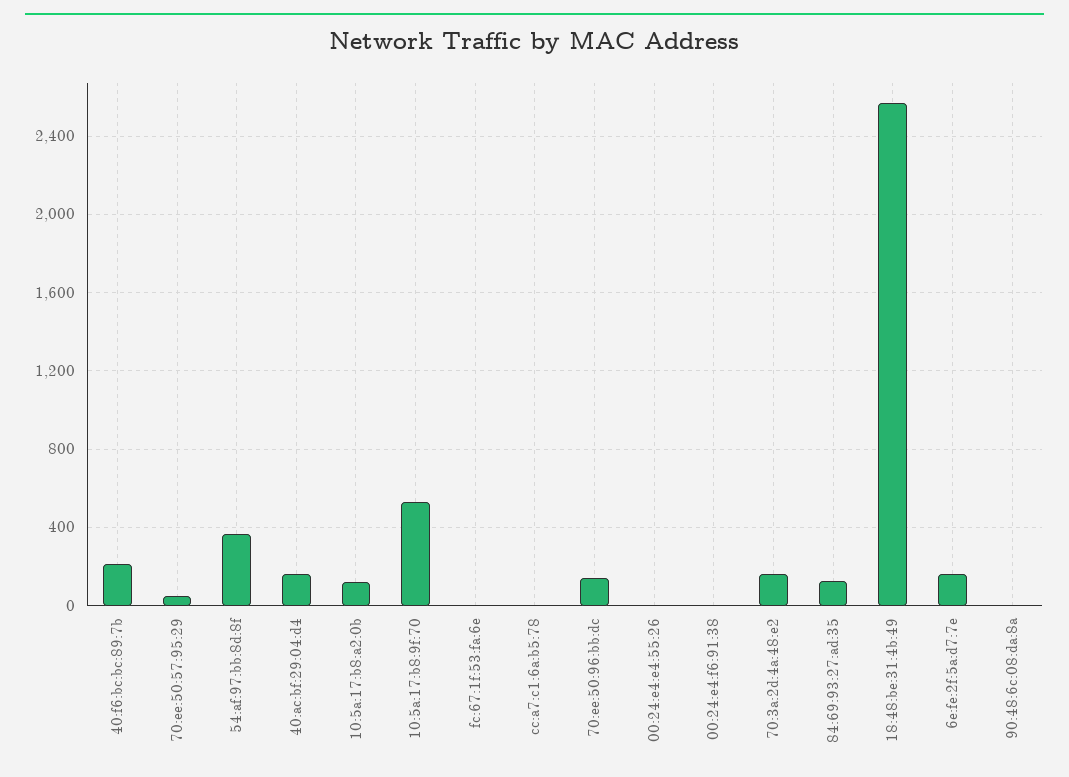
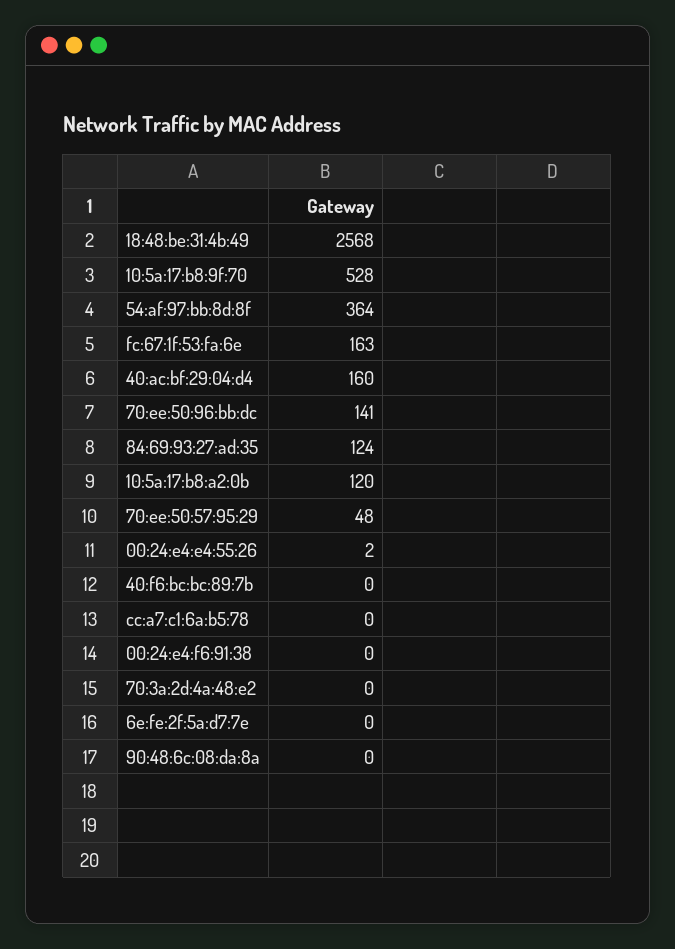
40:f6:bc:bc:89:7b: 200 -> 0
fc:67:1f:53:fa:6e: 0 -> 163
70:3a:2d:4a:48:e2: 150 -> 0
6e:fe:2f:5a:d7:7e: 150 -> 0

